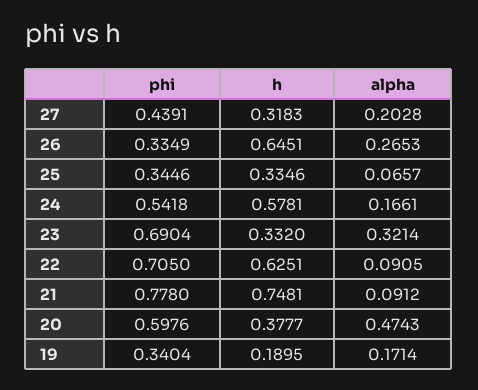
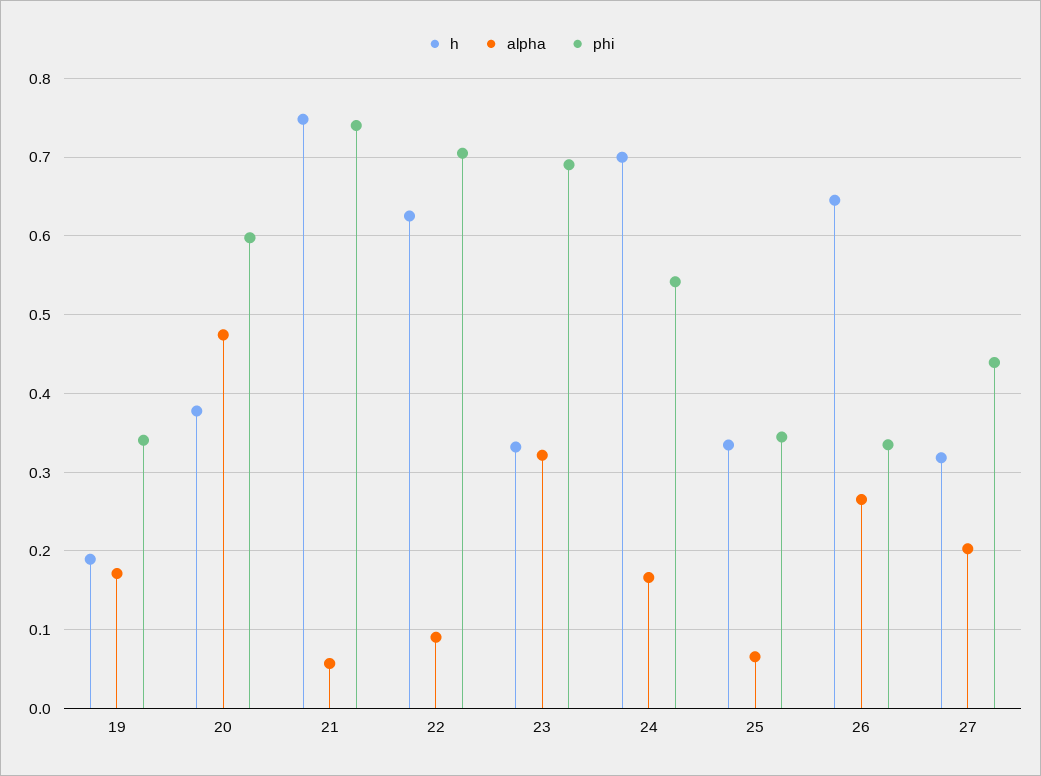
h, 24: 0.5781 -> 0.7
phi, 21: 0.778 -> 0.74
alpha, 21: 0.0912 -> 0.06

